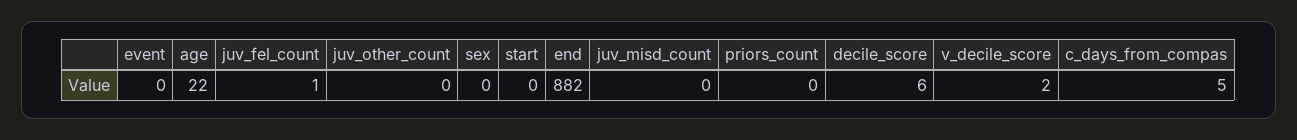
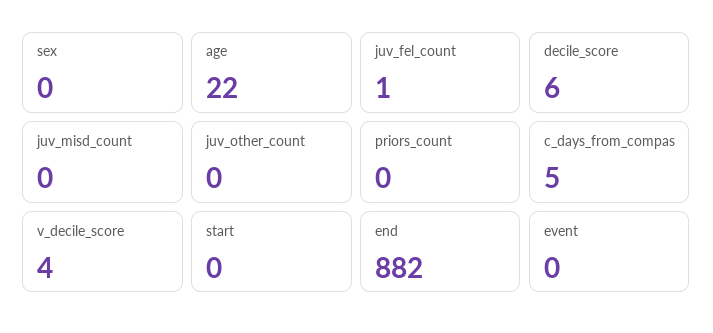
v_decile_score: 2 -> 4

